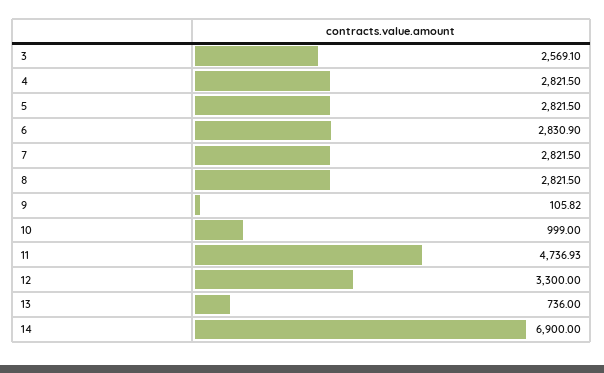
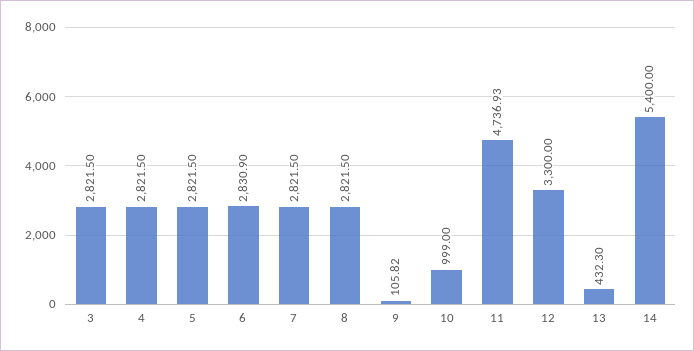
3: 2569.1 -> 2821.5
13: 736 -> 432.3
14: 6900 -> 5400

